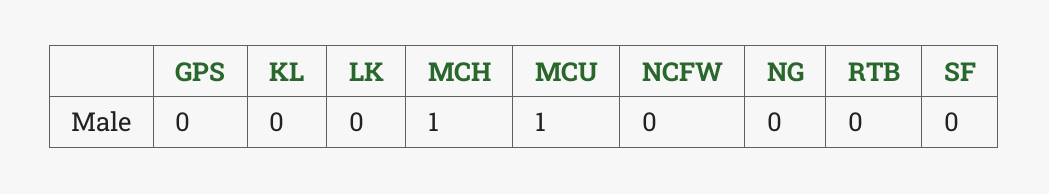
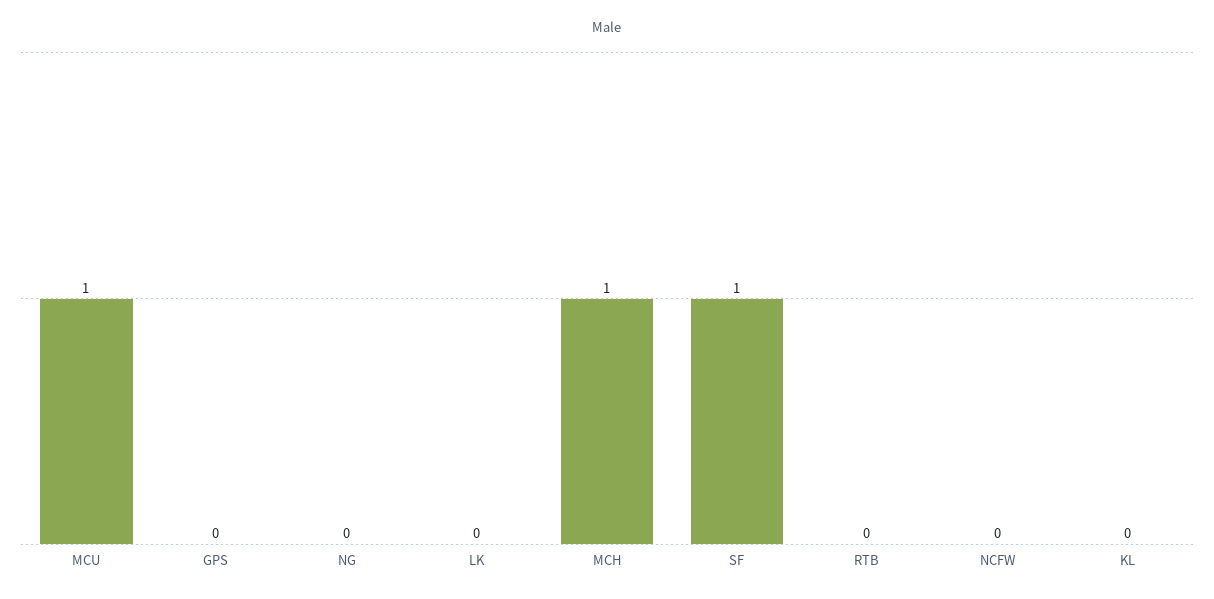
SF: 0 -> 1

